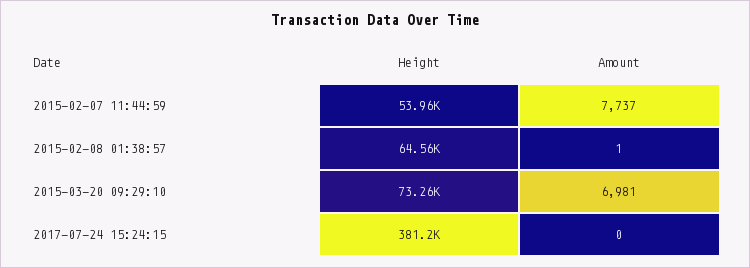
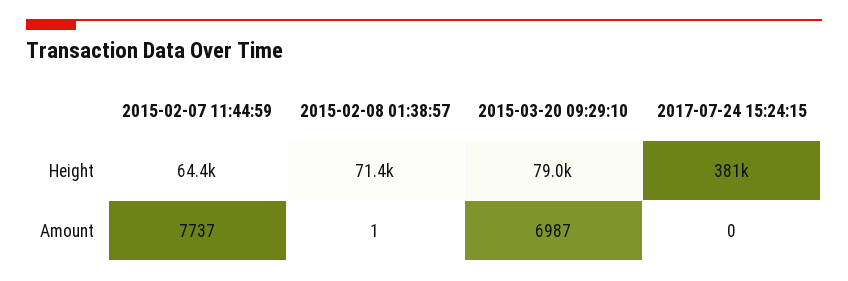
Height, 2015-02-07 11:44:59: 53960 -> 64400
Height, 2015-02-08 01:38:57: 64560 -> 71400
Height, 2015-03-20 09:29:10: 73260 -> 79000
Amount, 2015-03-20 09:29:10: 6981 -> 6987

